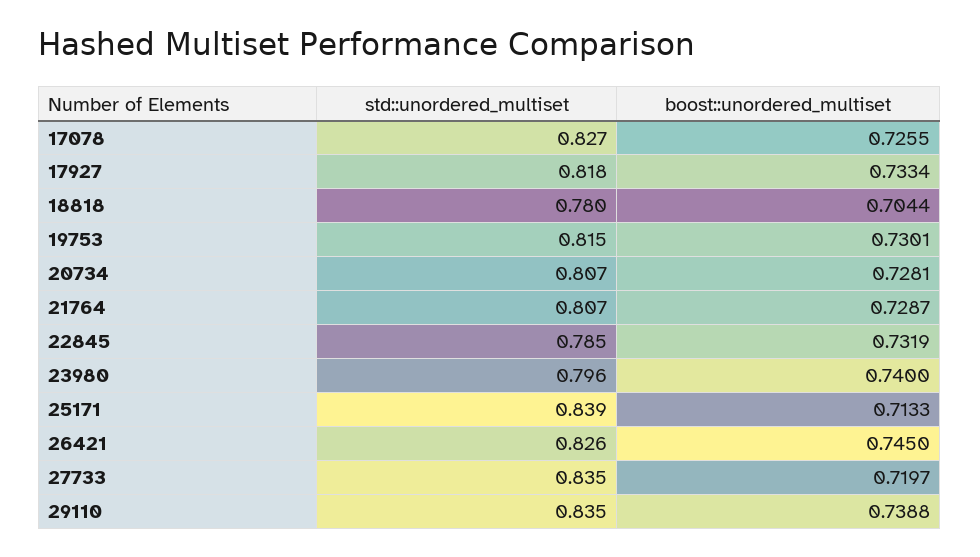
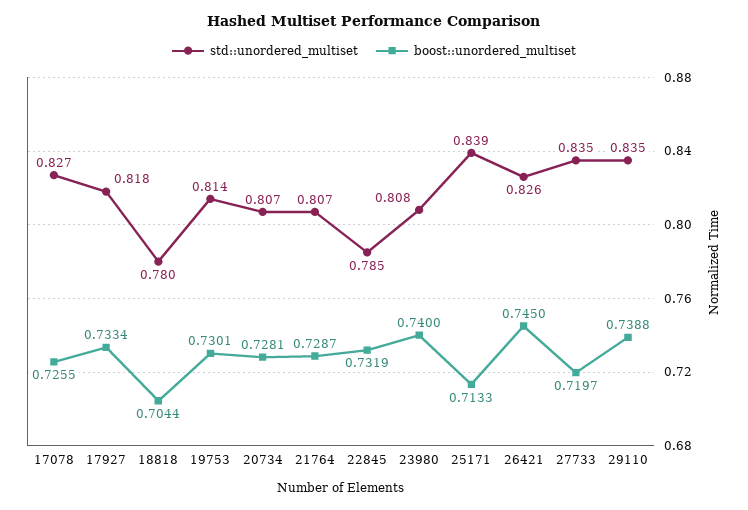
std::unordered_multiset, 19753: 0.815 -> 0.814
std::unordered_multiset, 23980: 0.796 -> 0.808

